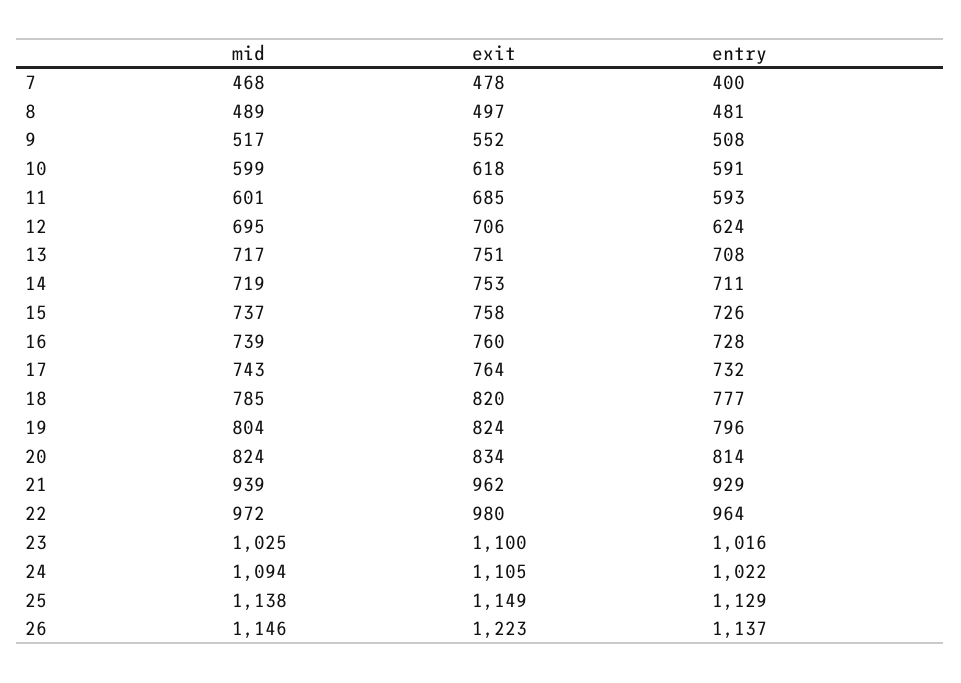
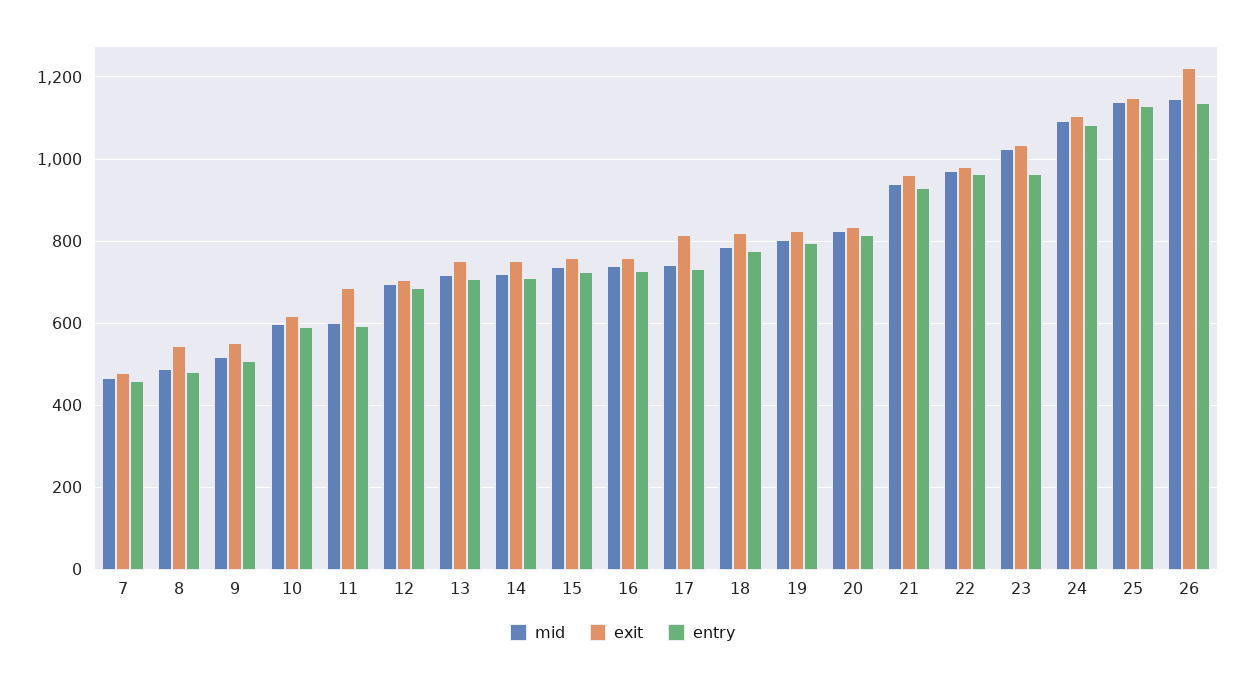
entry, 7: 400 -> 460
exit, 8: 497 -> 540
entry, 12: 624 -> 680
exit, 17: 764 -> 820
exit, 23: 1100 -> 1040
entry, 23: 1016 -> 960
entry, 24: 1022 -> 1080

